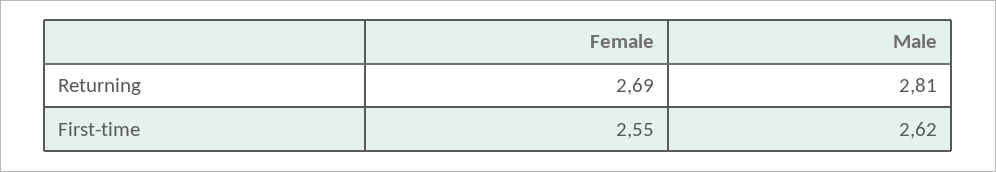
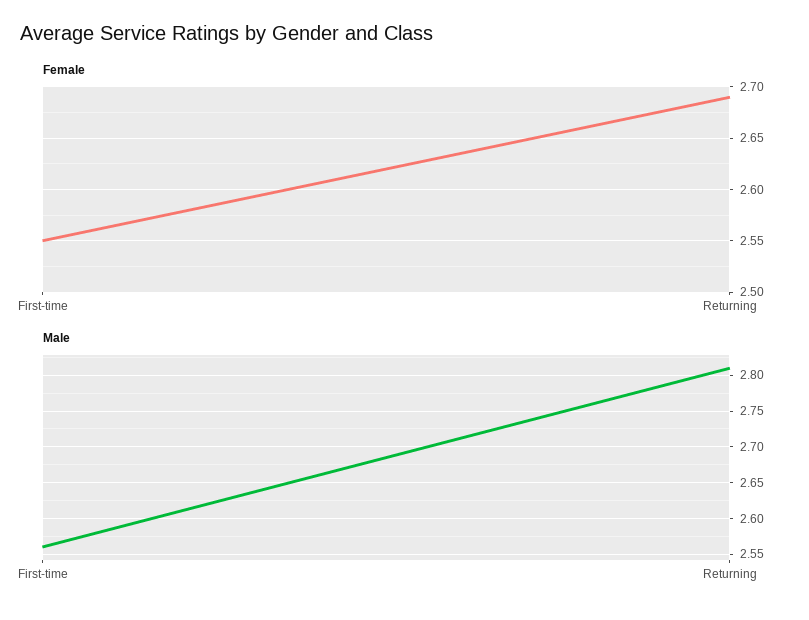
Male, First-time: 2.62 -> 2.56

